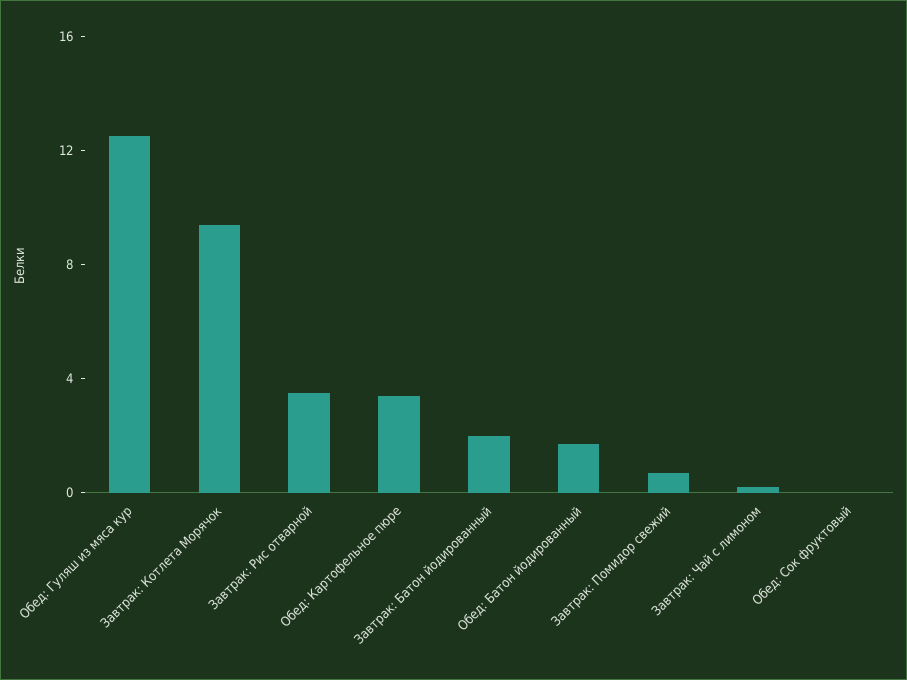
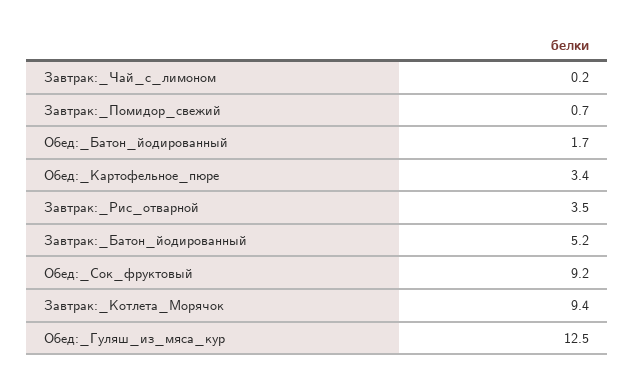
Завтрак: Батон йодированный: 2 -> 5.2
Обед: Сок фруктовый: 0 -> 9.2

